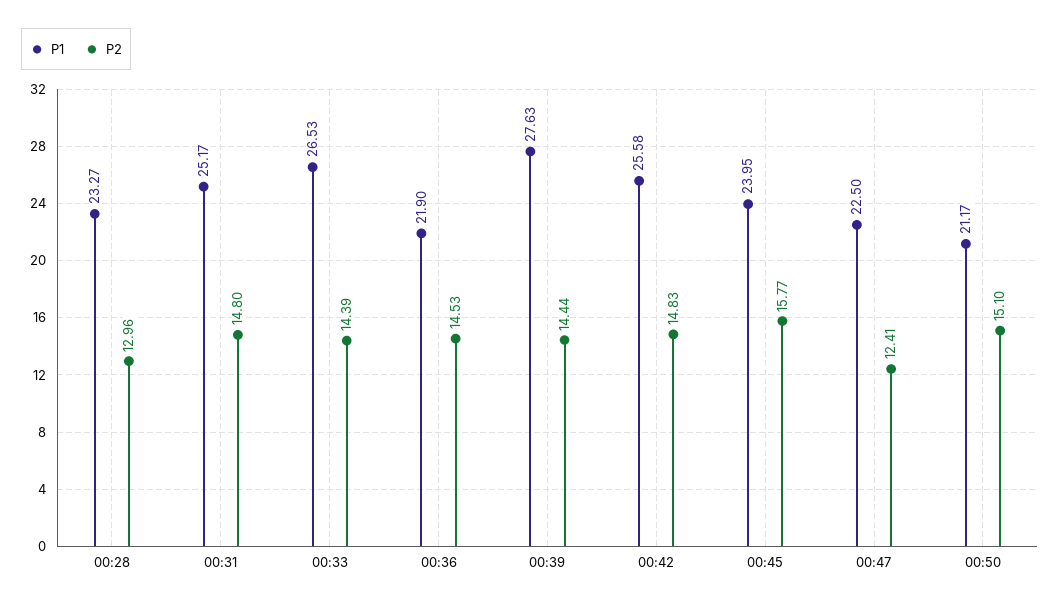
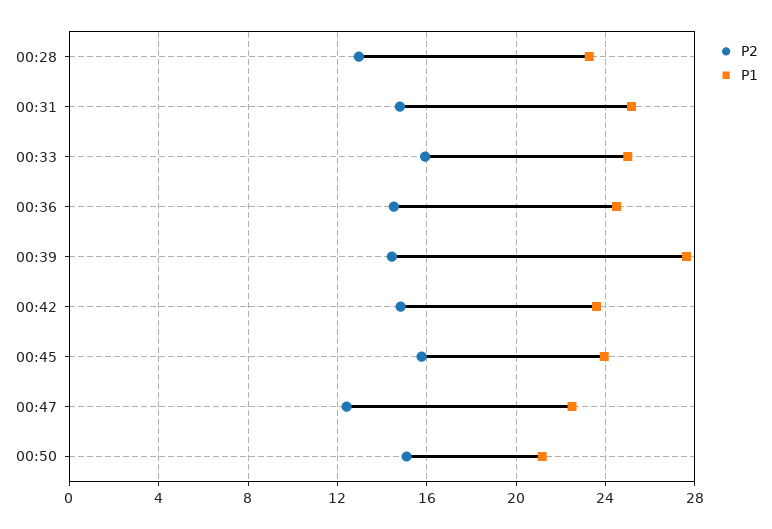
P1, 00:33: 26.53 -> 25
P2, 00:33: 14.39 -> 16
P1, 00:36: 21.9 -> 24.5
P1, 00:42: 25.58 -> 23.5

